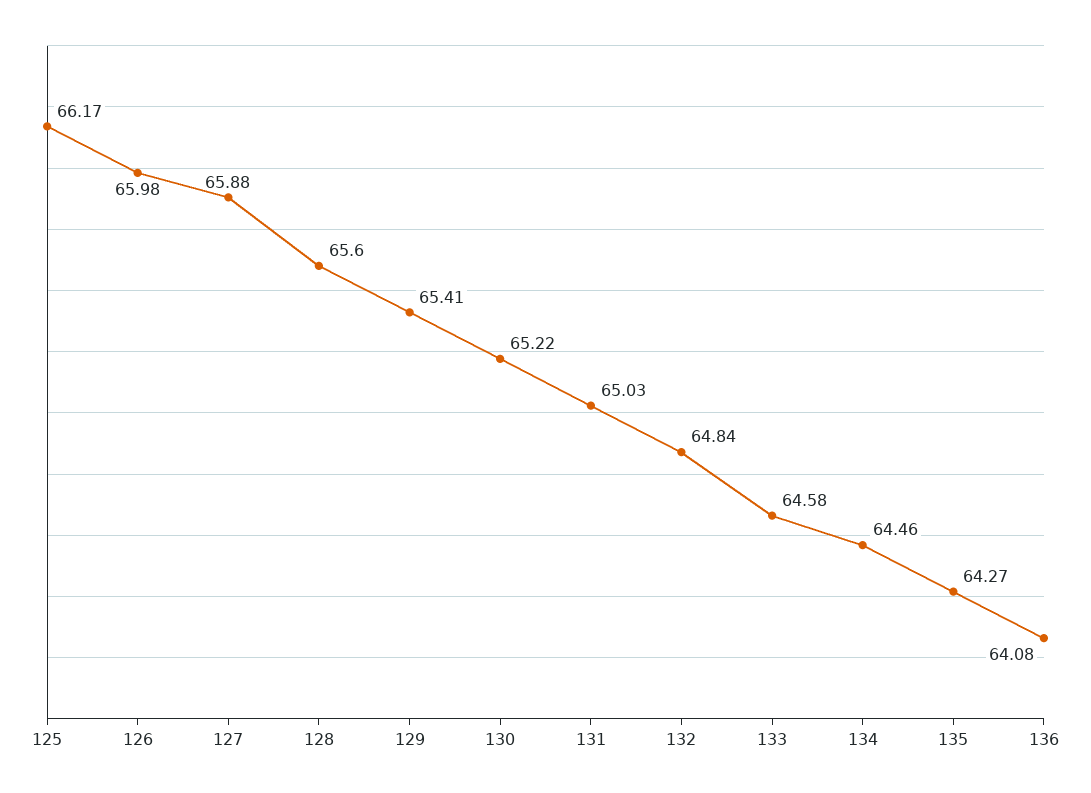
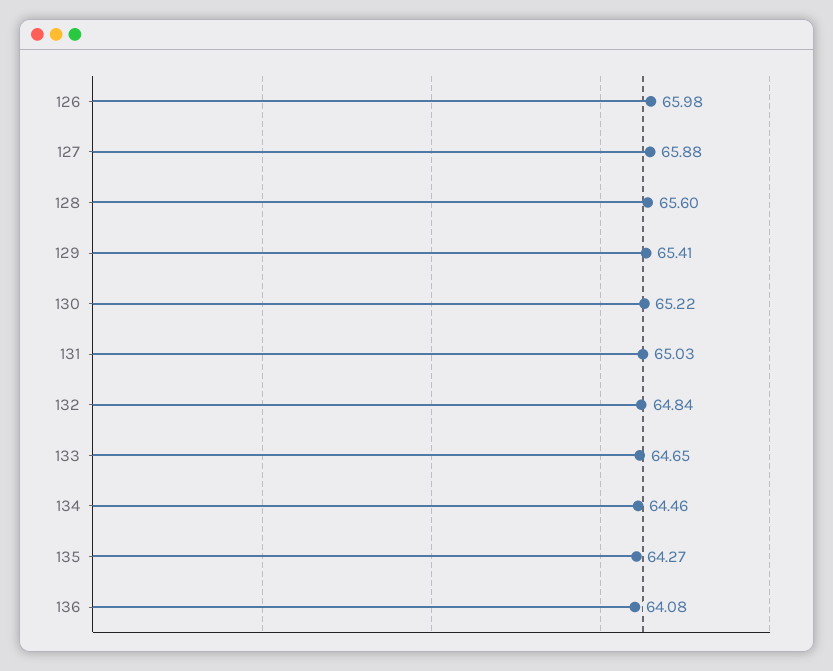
125: 66.17 -> none
133: 64.58 -> 64.65

